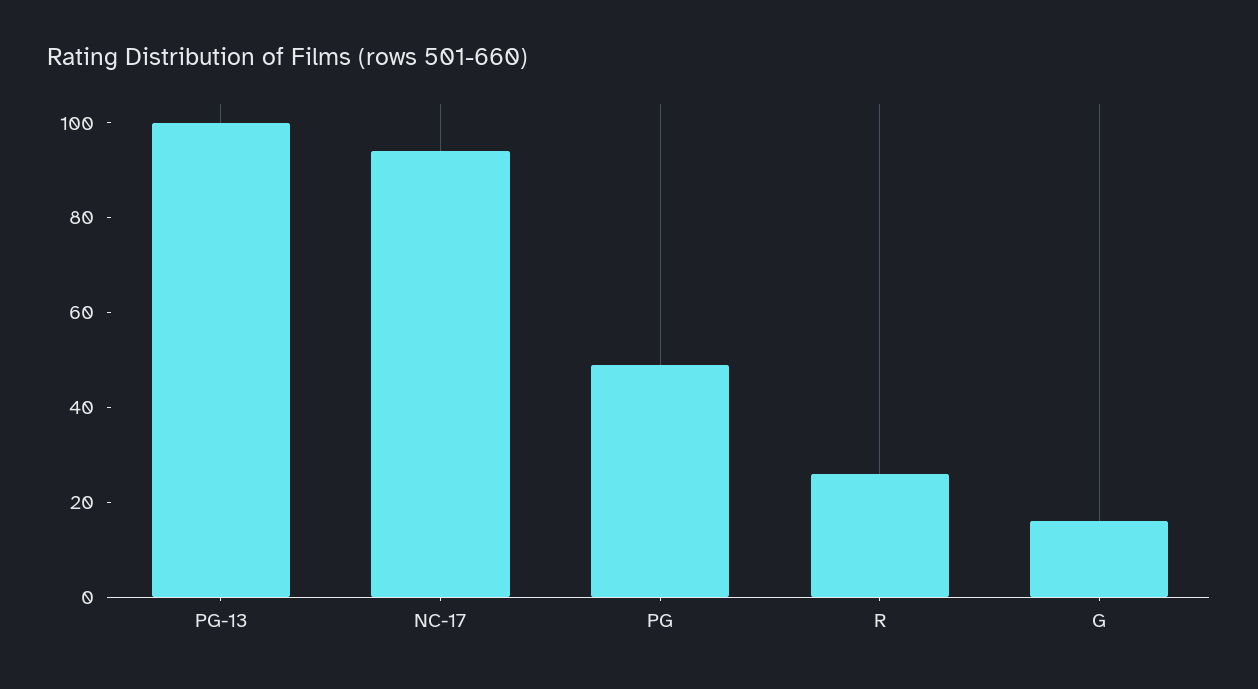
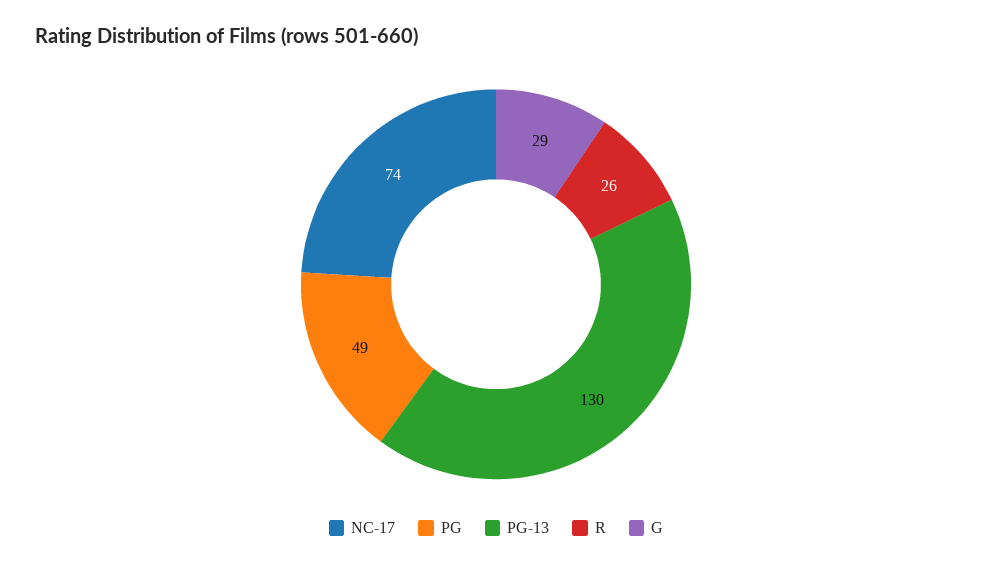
PG-13: 100 -> 130
NC-17: 95 -> 74
G: 15 -> 29

